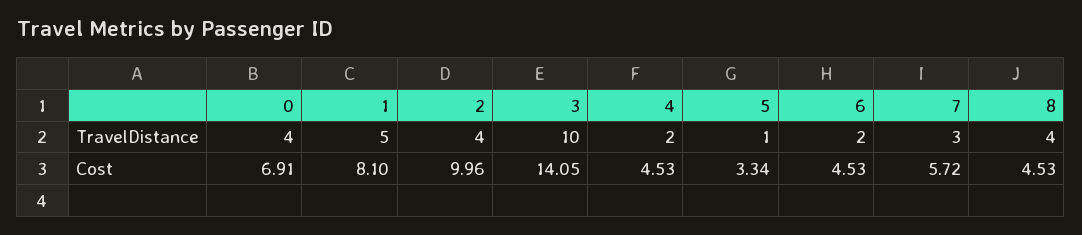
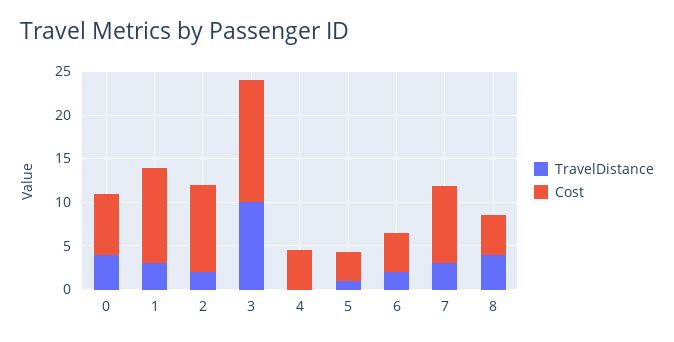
TravelDistance, 1: 5 -> 3
TravelDistance, 2: 4 -> 2
TravelDistance, 4: 2 -> 0
Cost, 1: 8.1 -> 11
Cost, 7: 5.72 -> 9

